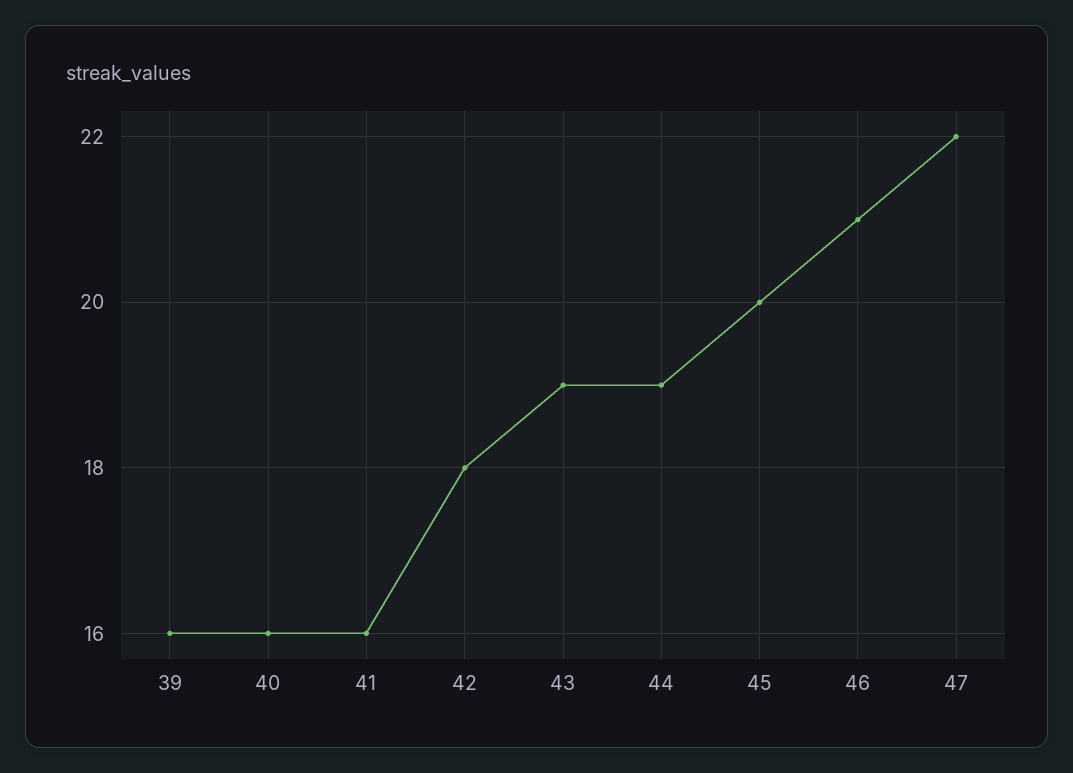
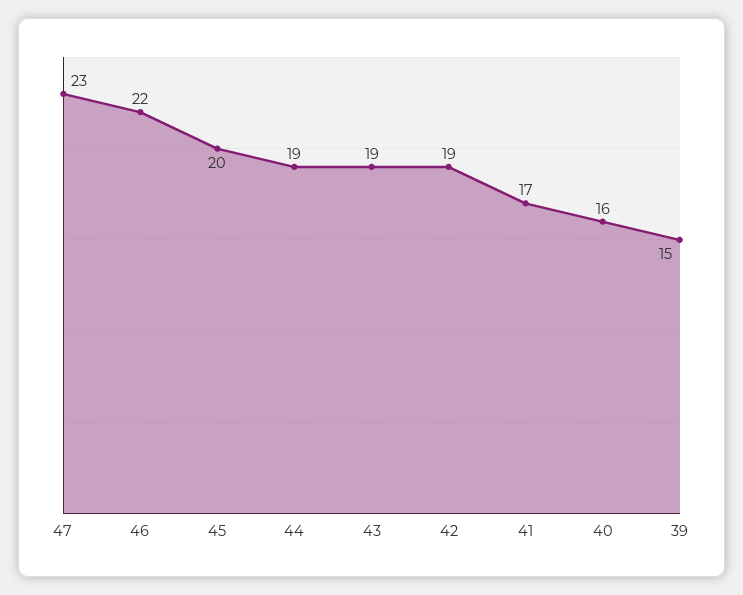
39: 16 -> 15
41: 16 -> 17
42: 18 -> 19
46: 21 -> 22
47: 22 -> 23

